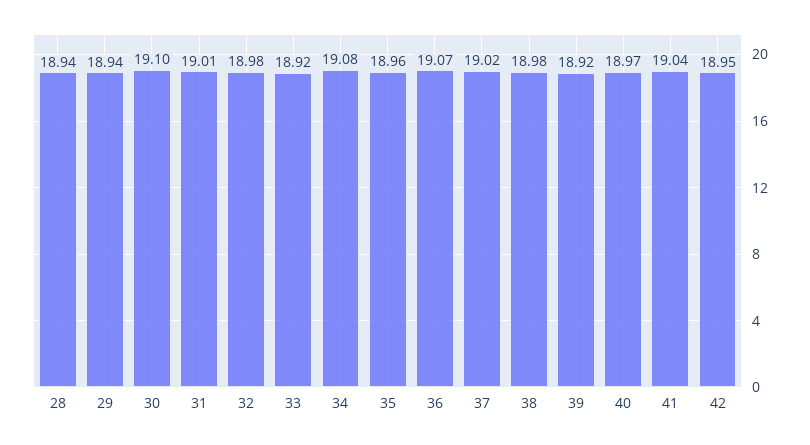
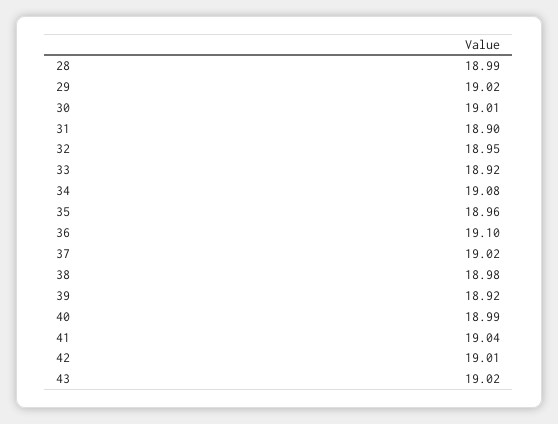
28: 18.94 -> 18.99
29: 18.94 -> 19.02
30: 19.1 -> 19.01
31: 19.01 -> 18.9
32: 18.98 -> 18.95
36: 19.07 -> 19.1
40: 18.97 -> 18.99
42: 18.95 -> 19.01
43: none -> 19.02

